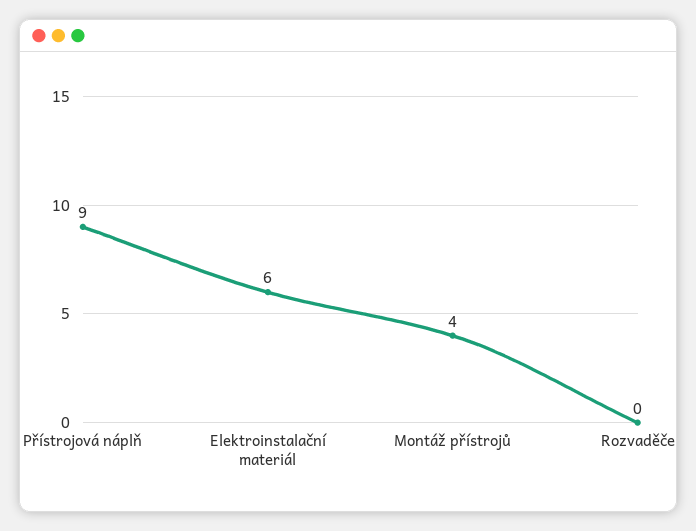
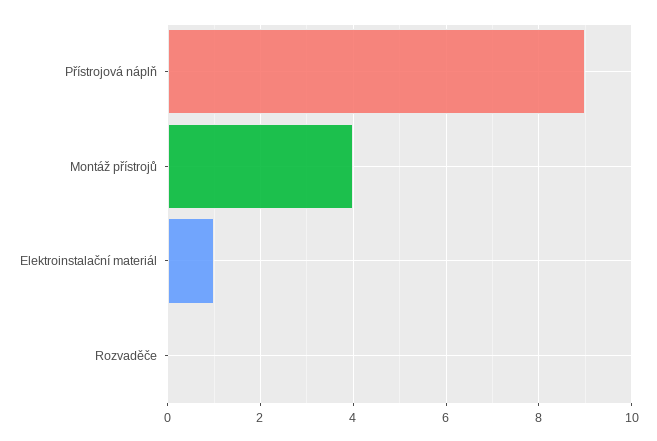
Elektroinstalační materiál: 6 -> 1

